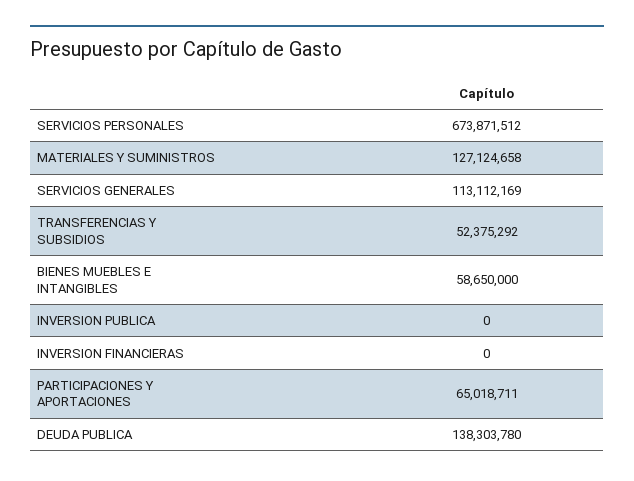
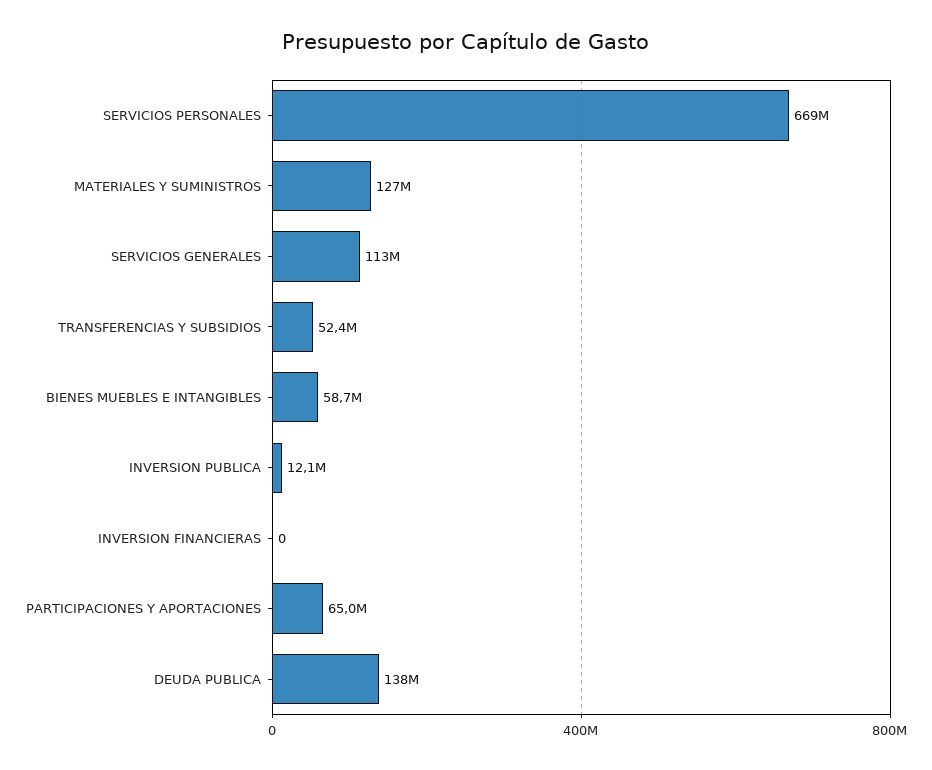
SERVICIOS PERSONALES: 673871512 -> 669000000
INVERSION PUBLICA: 0 -> 12100000

